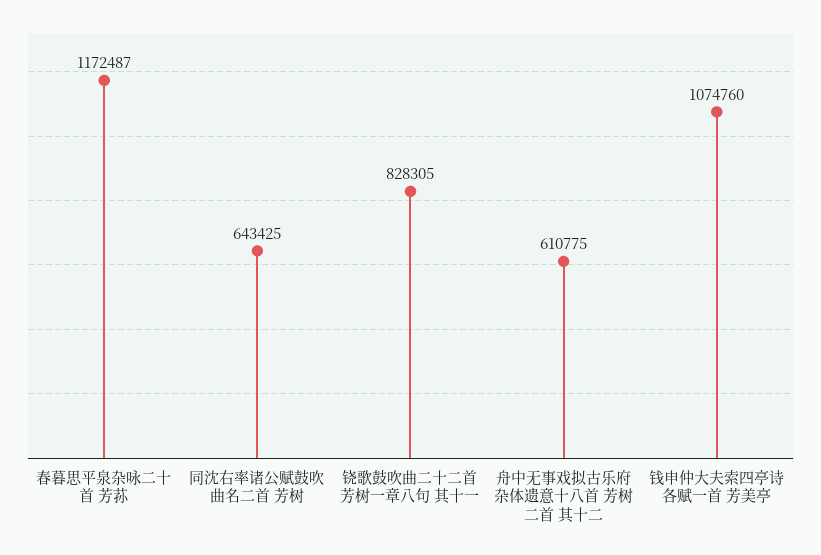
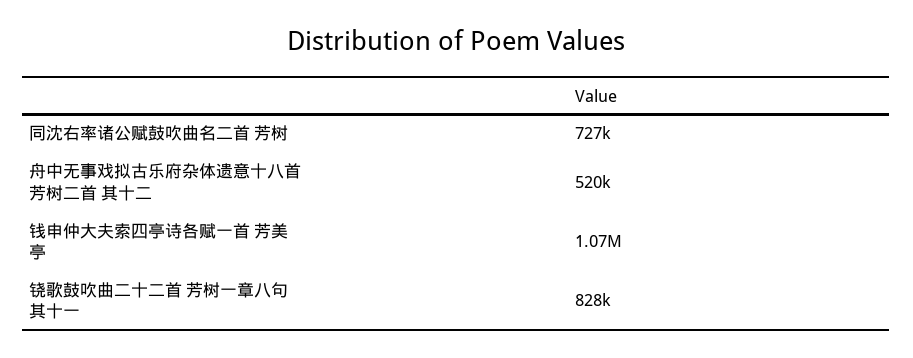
春暮思平泉杂咏二十首 芳荪: 1172487 -> none
同沈右率诸公赋鼓吹曲名二首 芳树: 643425 -> 727000
舟中无事戏拟古乐府杂体遗意十八首 芳树二首 其十二: 610775 -> 520000

